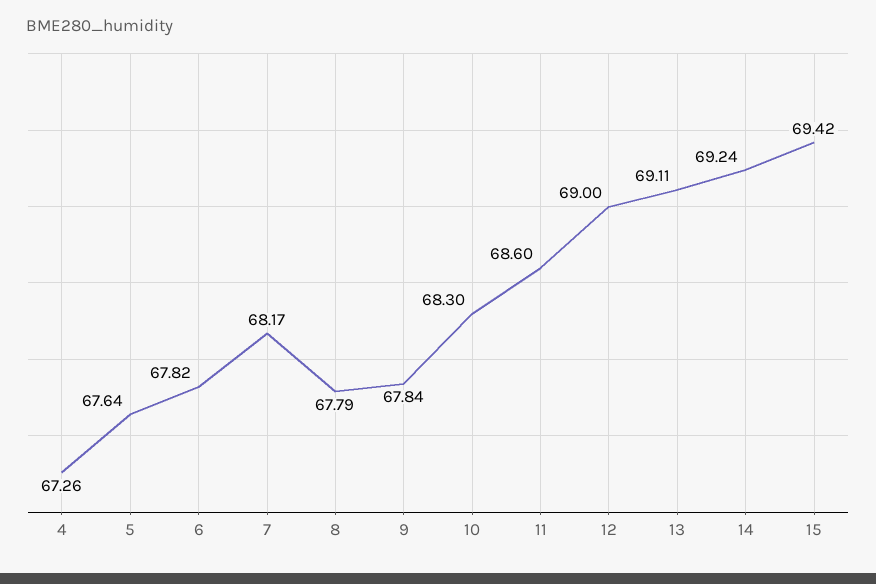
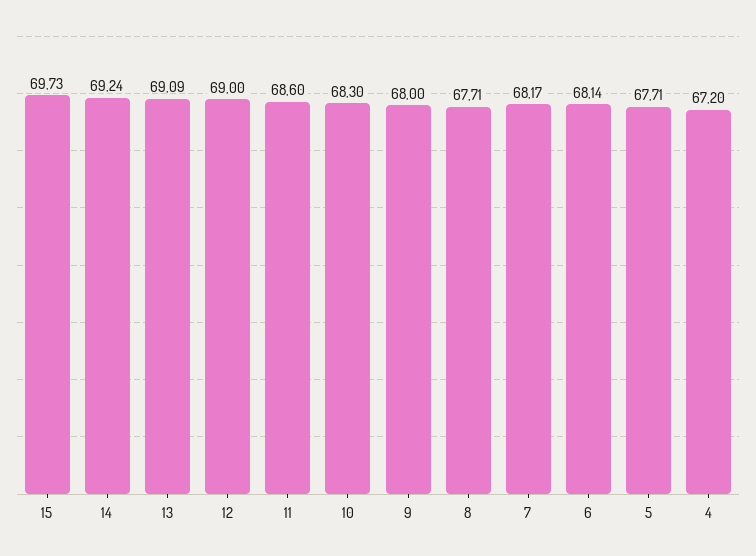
4: 67.26 -> 67.2
5: 67.64 -> 67.71
6: 67.82 -> 68.14
8: 67.79 -> 67.71
9: 67.84 -> 68
13: 69.11 -> 69.09
15: 69.42 -> 69.73

